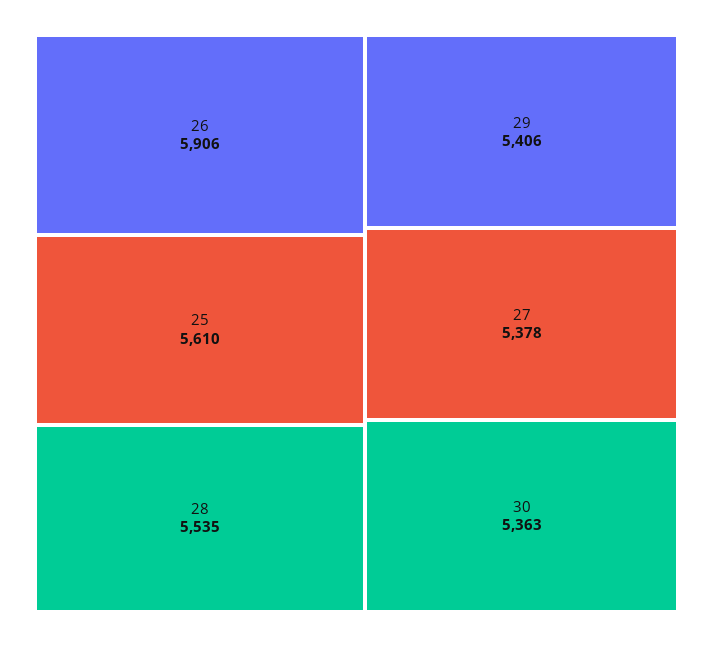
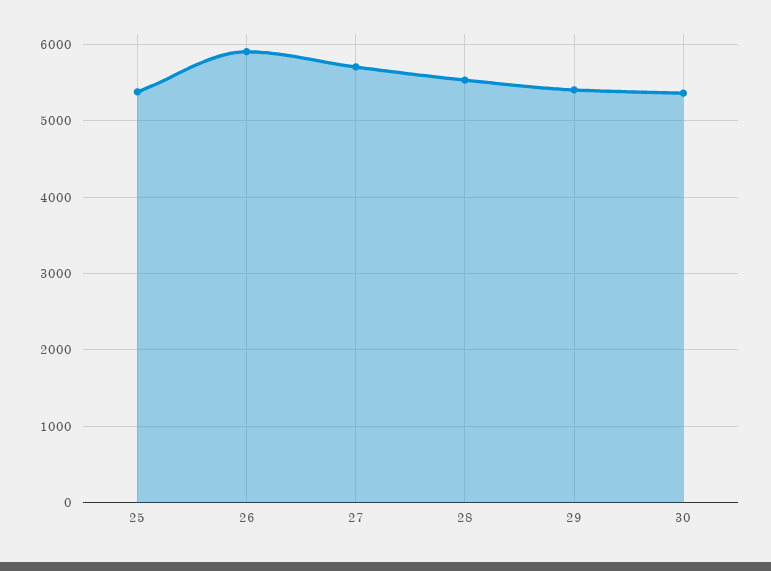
25: 5610 -> 5400
27: 5378 -> 5700

